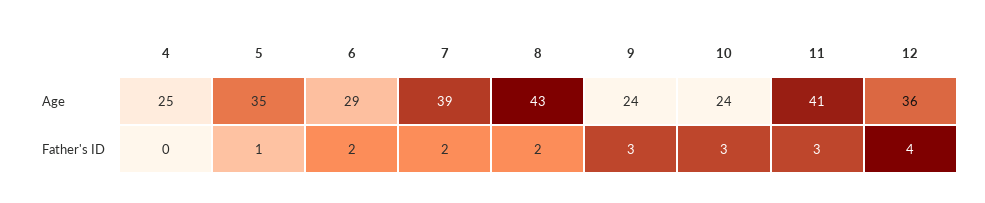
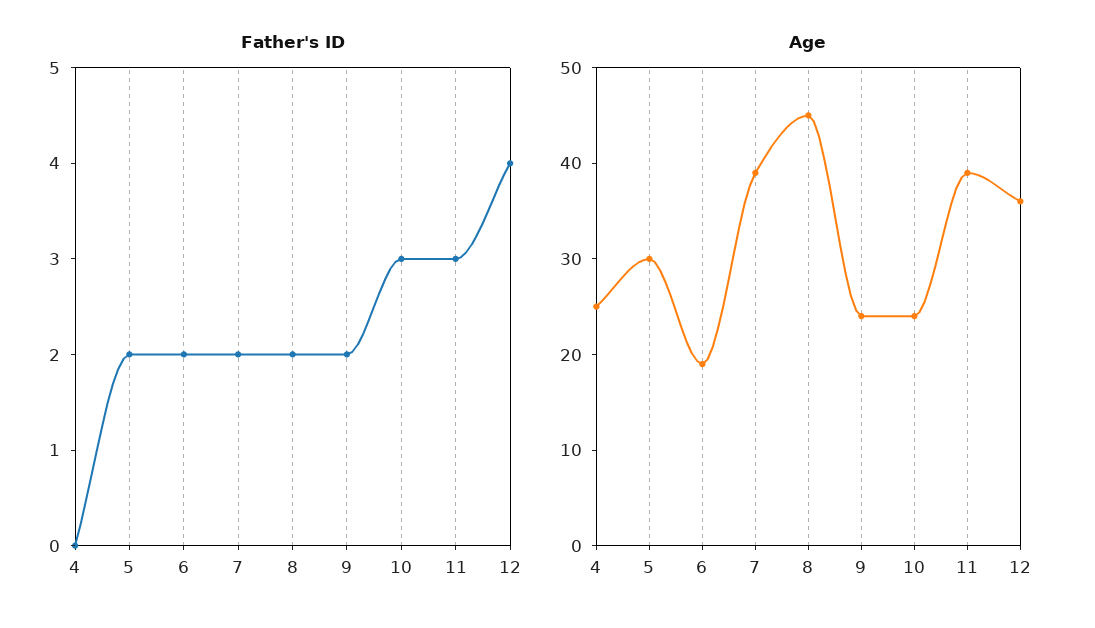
Age, 5: 35 -> 30
Age, 6: 29 -> 19
Age, 8: 43 -> 45
Age, 11: 41 -> 39
Father's ID, 5: 1 -> 2
Father's ID, 9: 3 -> 2

